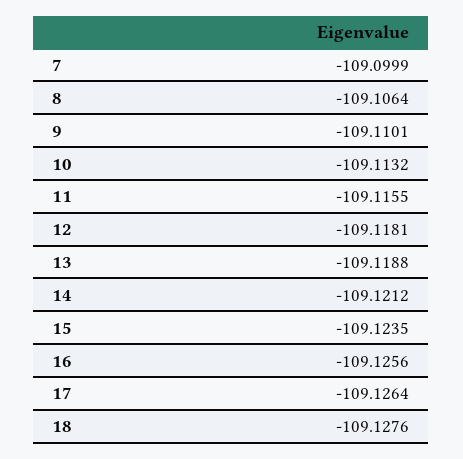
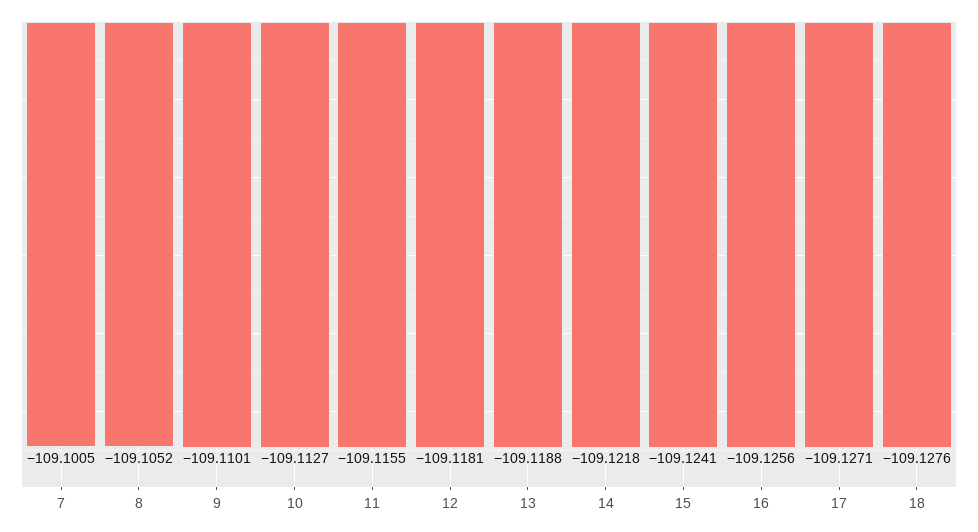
7: -109.0999 -> -109.1005
8: -109.1064 -> -109.1052
10: -109.1132 -> -109.1127
14: -109.1212 -> -109.1218
15: -109.1235 -> -109.1241
17: -109.1264 -> -109.1271

